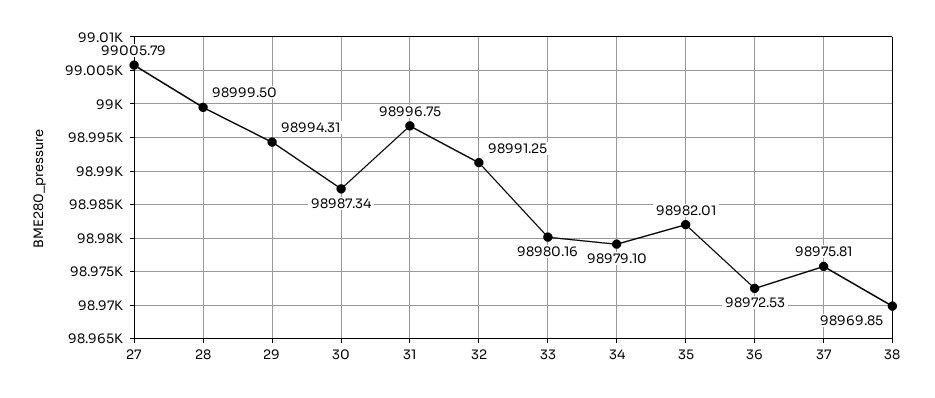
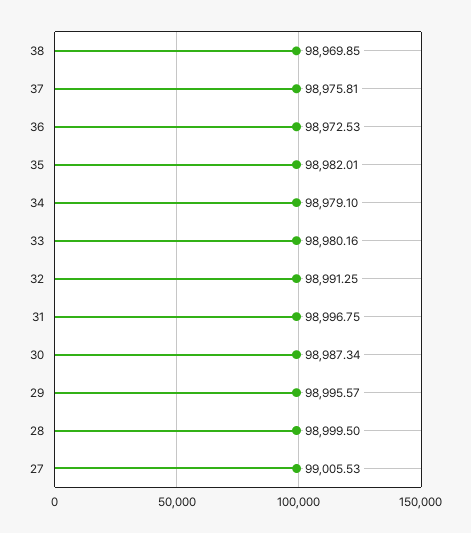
27: 99005.79 -> 99005.53
29: 98994.31 -> 98995.57

